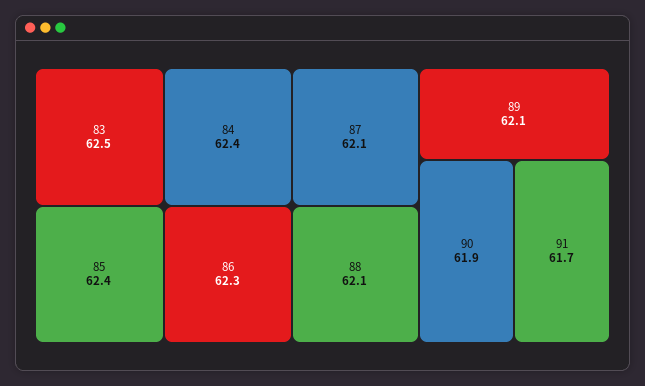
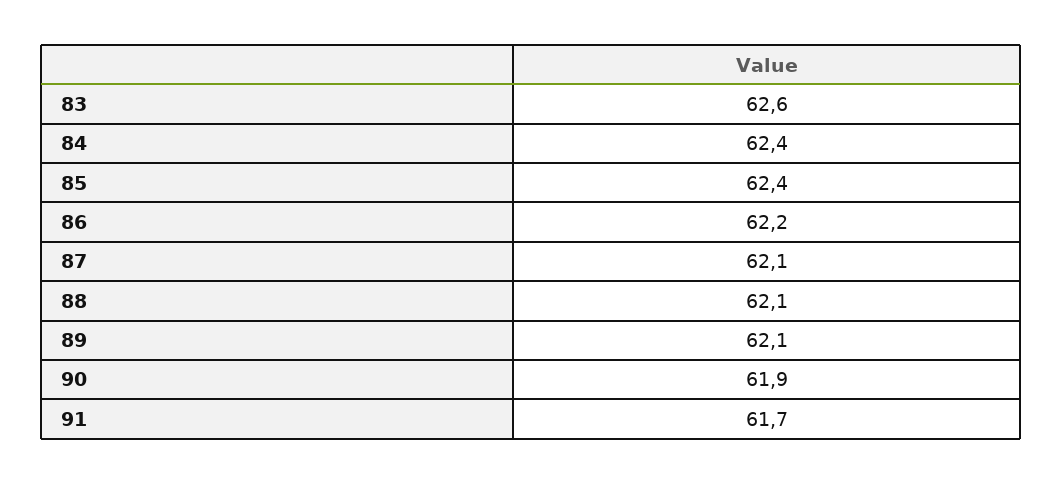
83: 62.5 -> 62.6
86: 62.3 -> 62.2

